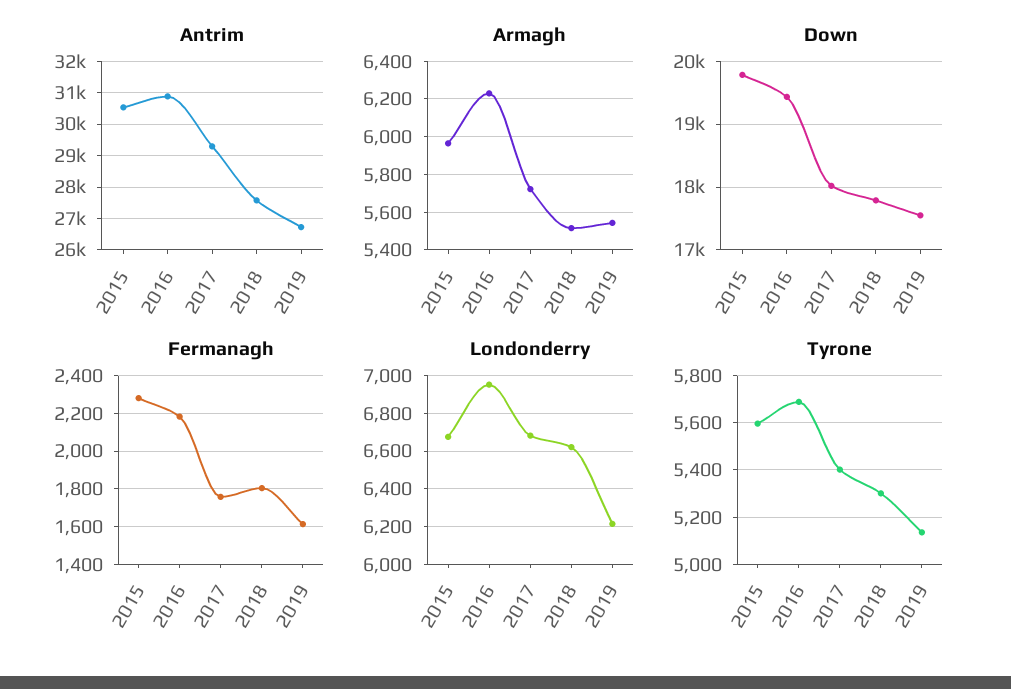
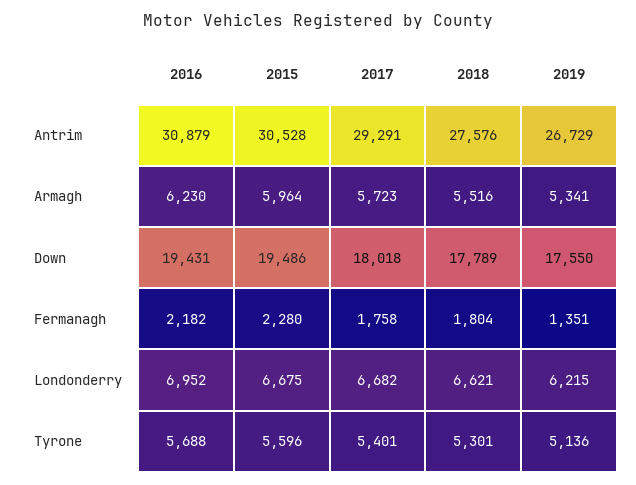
Armagh, 2019: 5550 -> 5341
Down, 2015: 19800 -> 19486
Fermanagh, 2019: 1600 -> 1351

